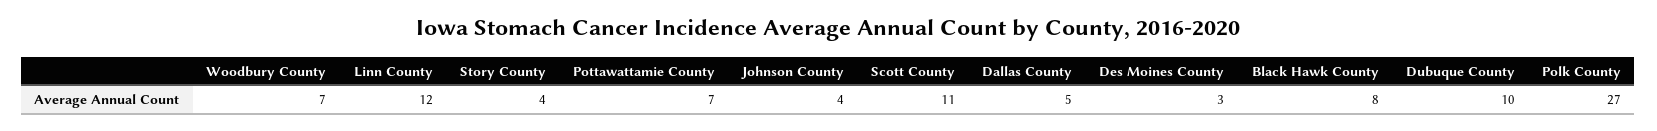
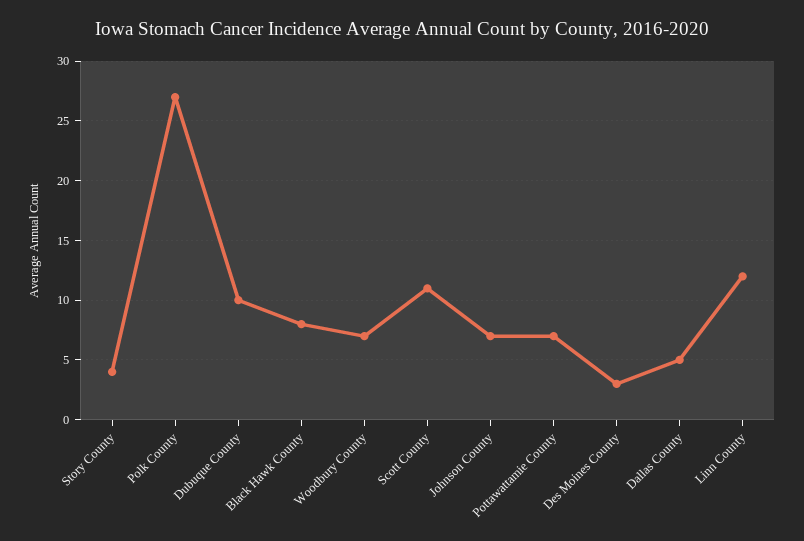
Johnson County: 4 -> 7

